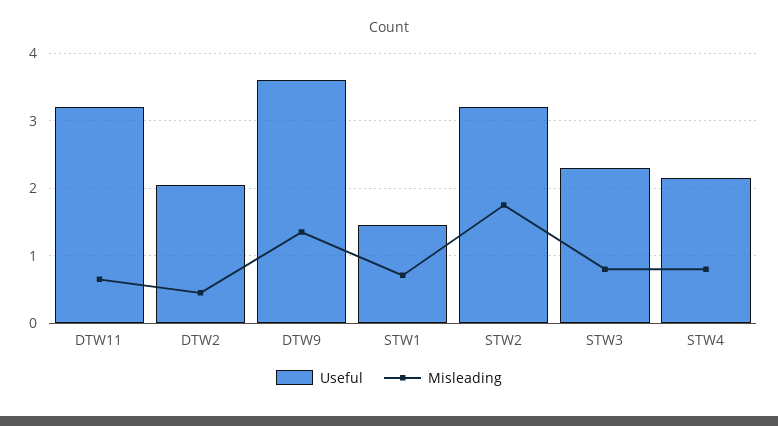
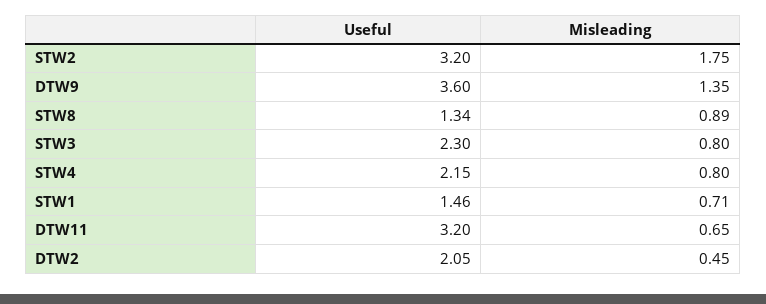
Useful, STW8: none -> 1.34
Misleading, STW8: none -> 0.89

